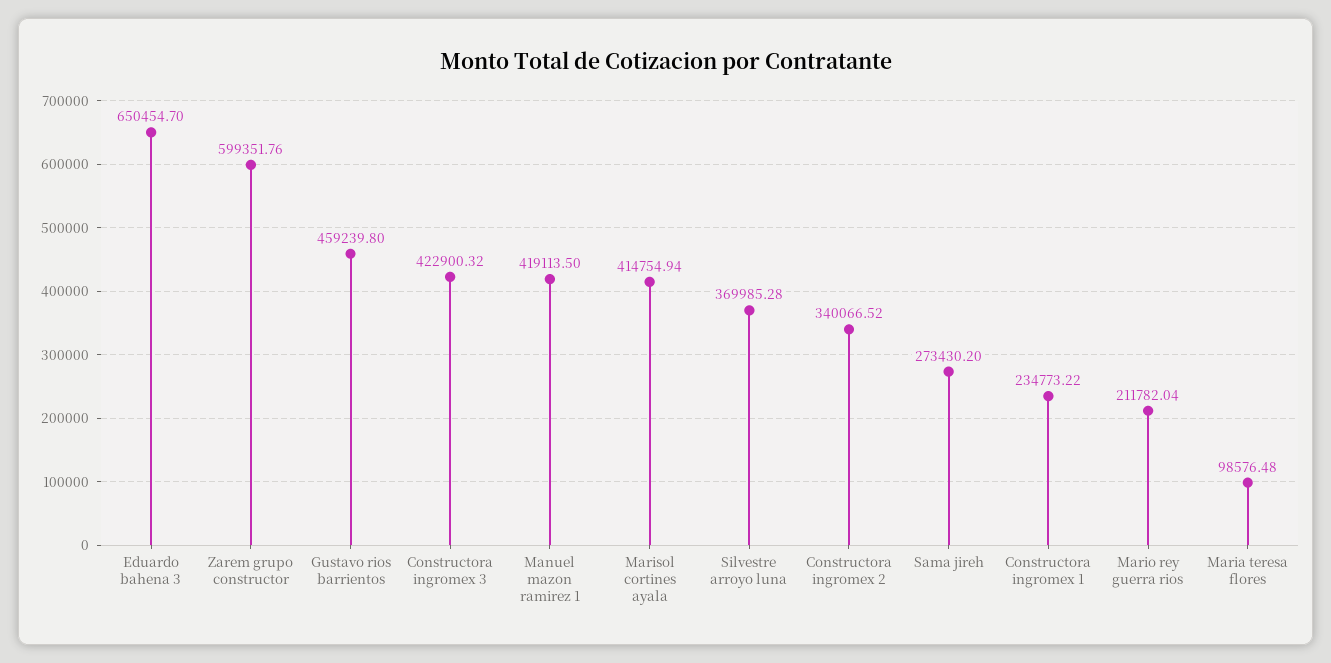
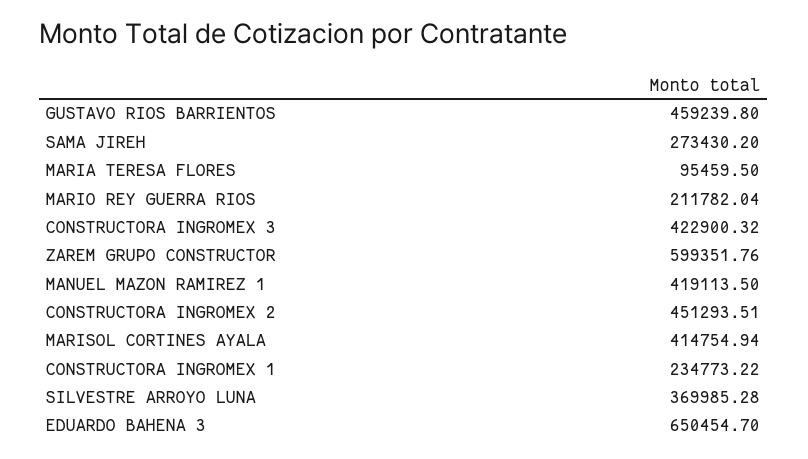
Constructora ingromex 2: 340066.52 -> 451293.51
Maria teresa flores: 98576.48 -> 95459.5

